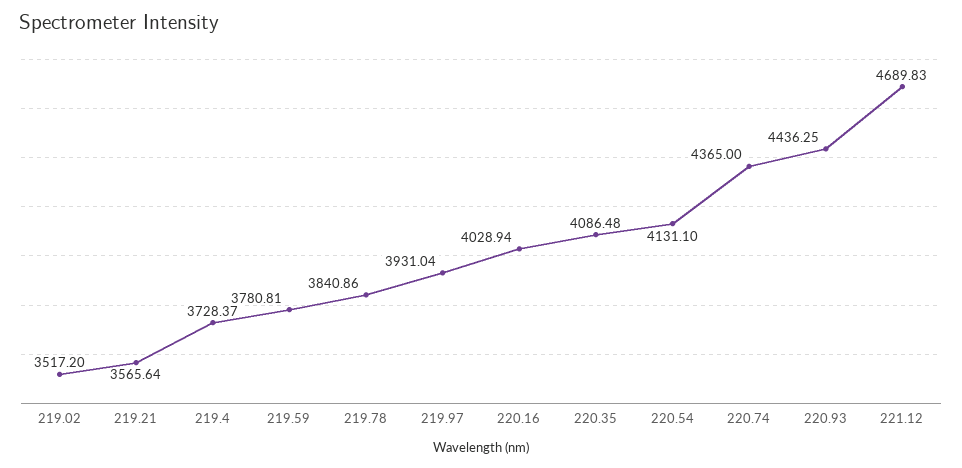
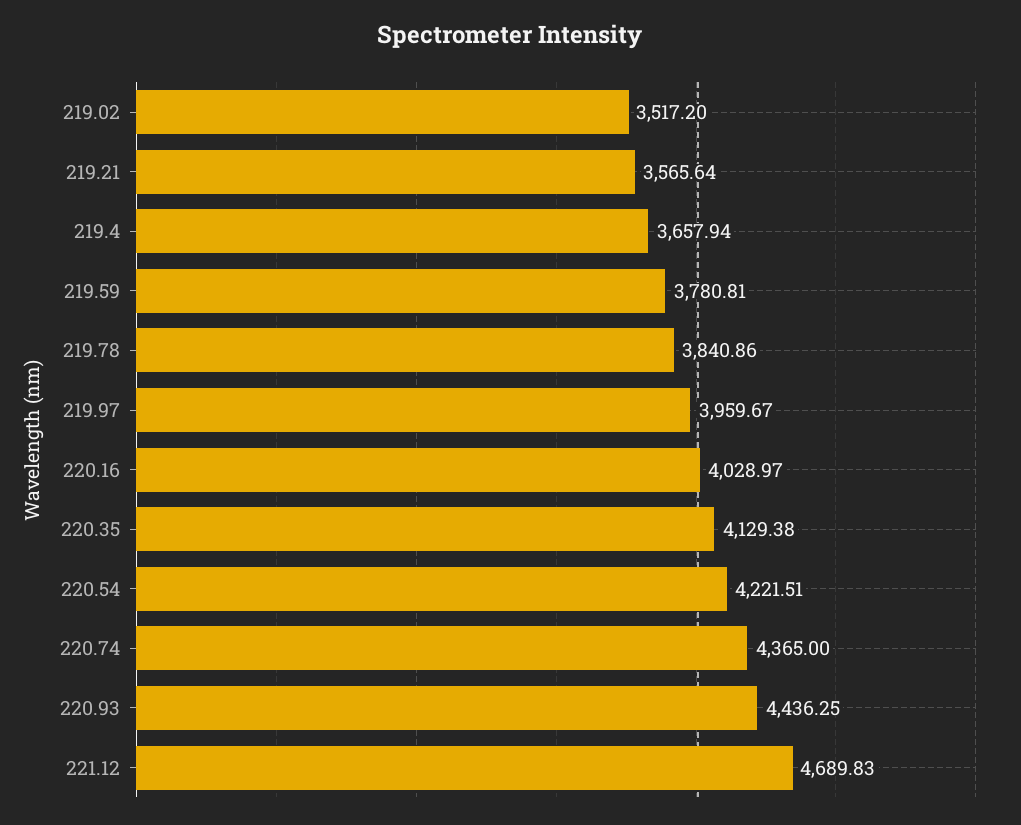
219.4: 3728.37 -> 3657.94
219.97: 3931.04 -> 3959.67
220.16: 4028.94 -> 4028.97
220.35: 4086.48 -> 4129.38
220.54: 4131.1 -> 4221.51

